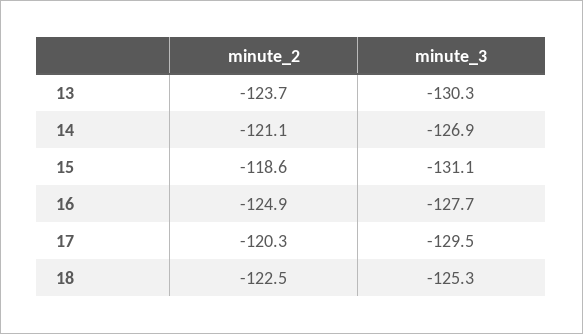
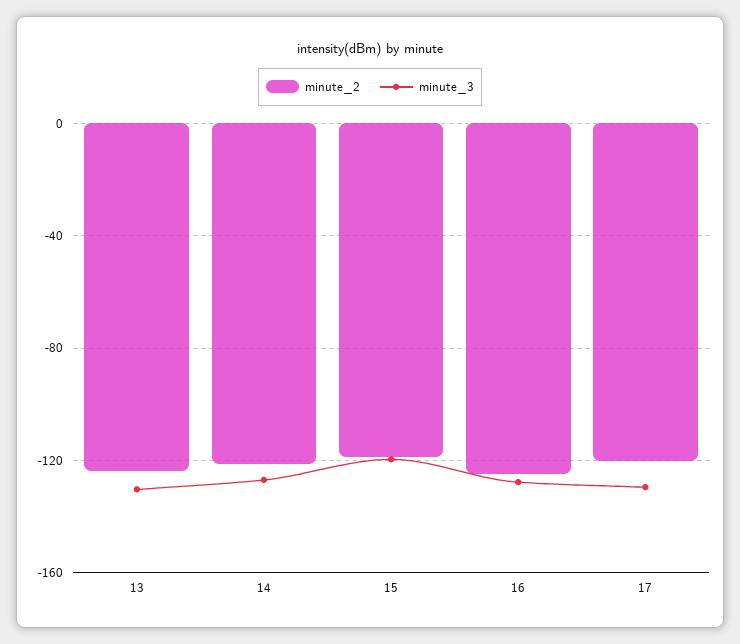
minute_3, 15: -131.1 -> -120
minute_2, 18: -122.5 -> none
minute_3, 18: -125.3 -> none

